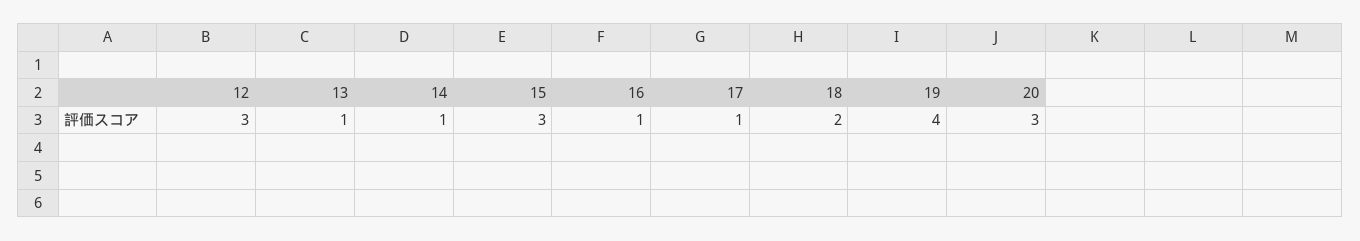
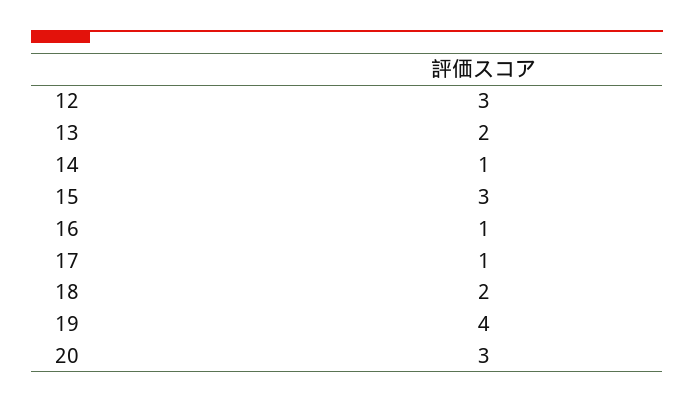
13: 1 -> 2

